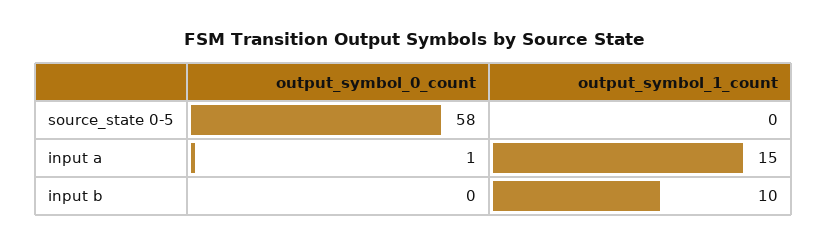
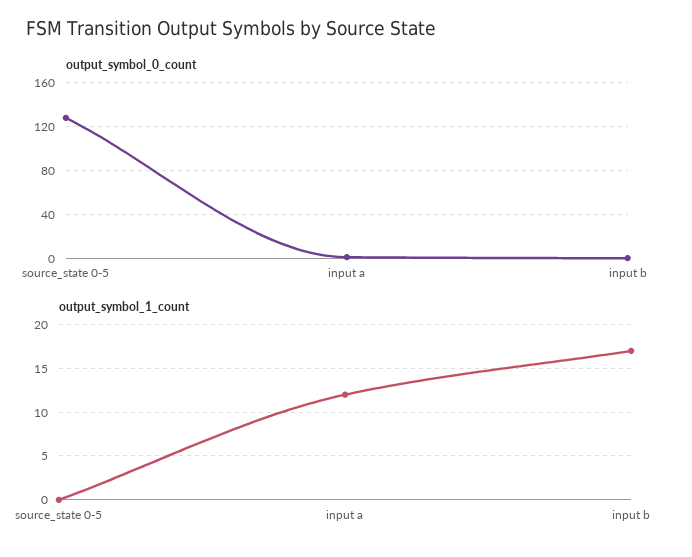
output_symbol_0_count, source_state 0-5: 58 -> 130
output_symbol_1_count, input a: 15 -> 12
output_symbol_1_count, input b: 10 -> 17

